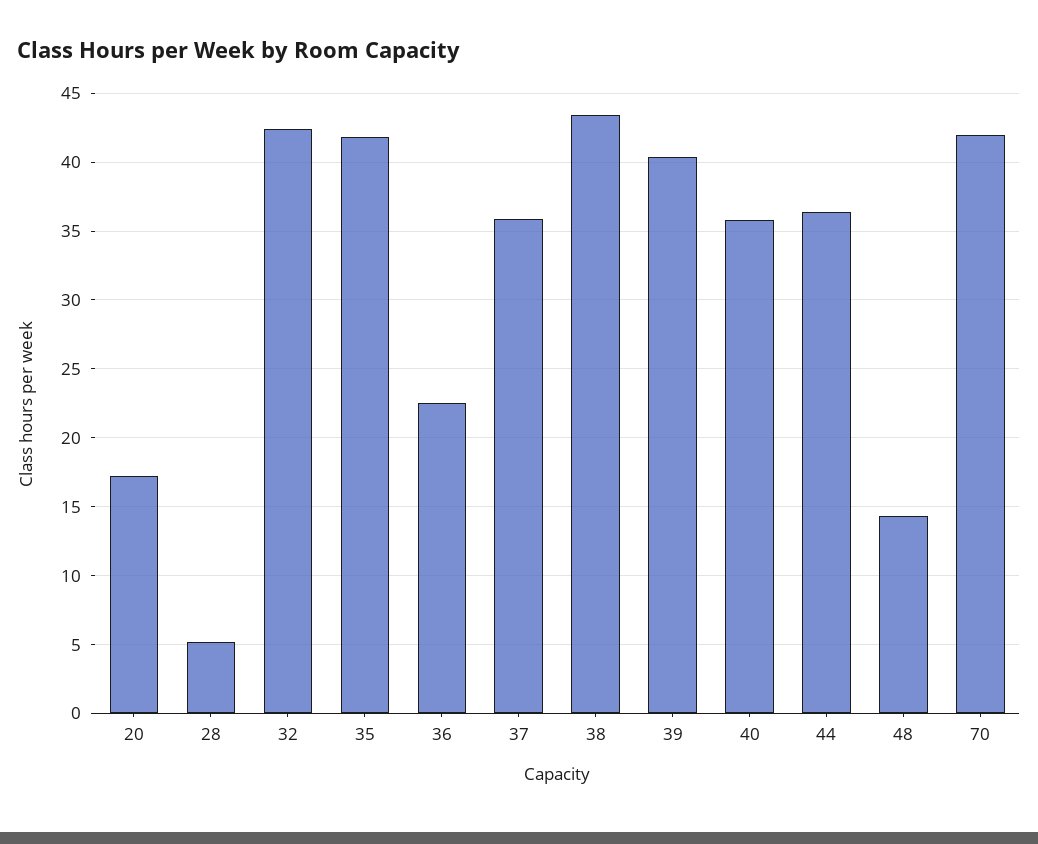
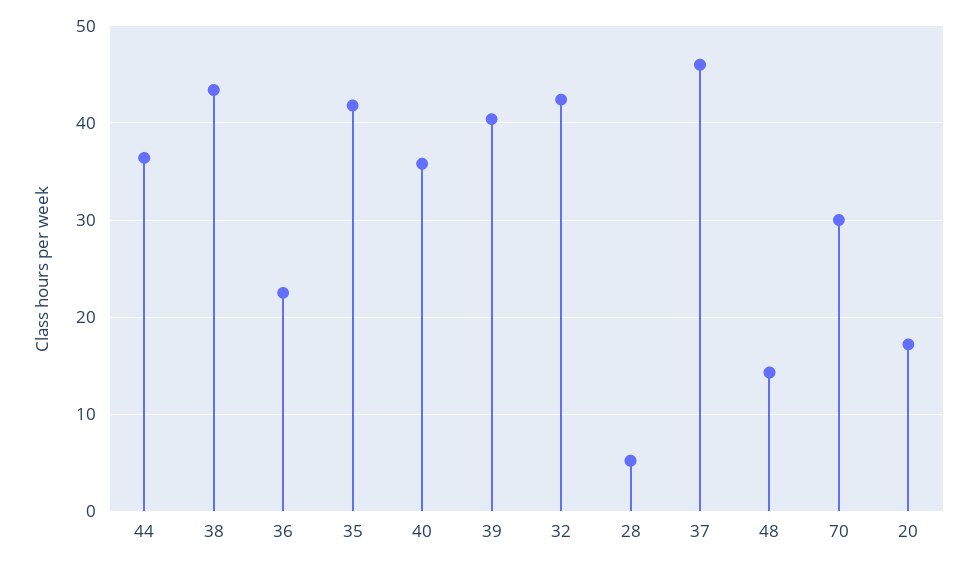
37: 36 -> 46
70: 42 -> 30

